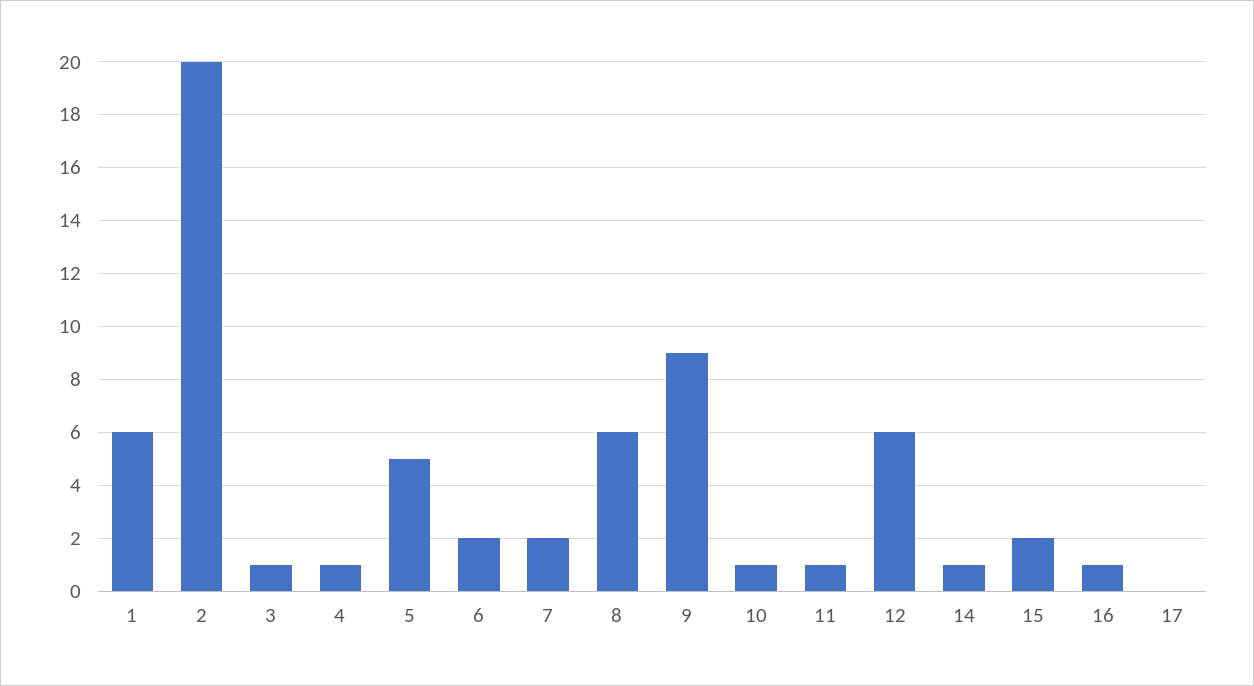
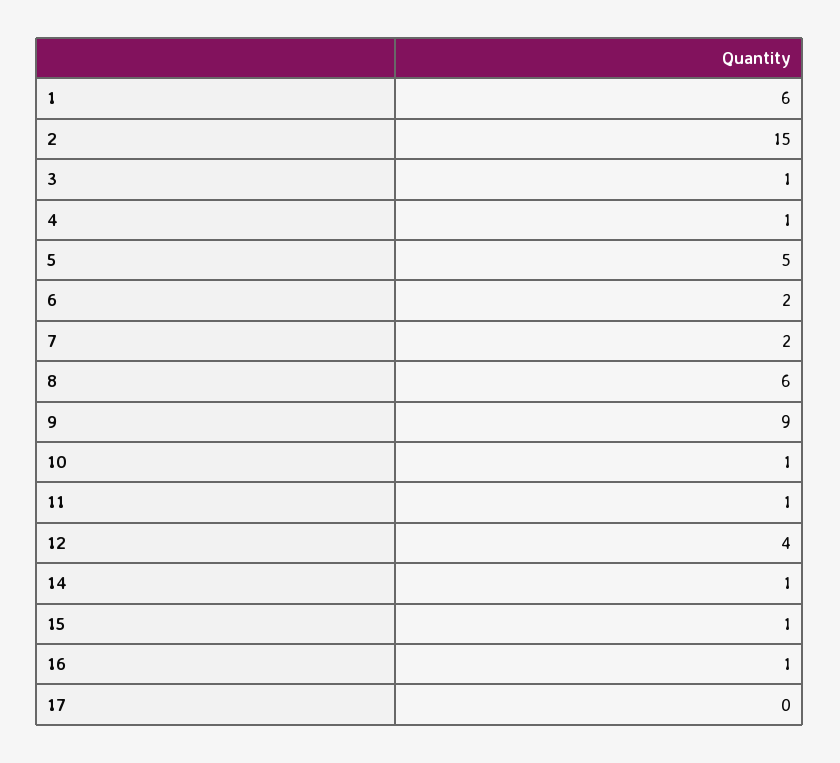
2: 20 -> 15
12: 6 -> 4
15: 2 -> 1

